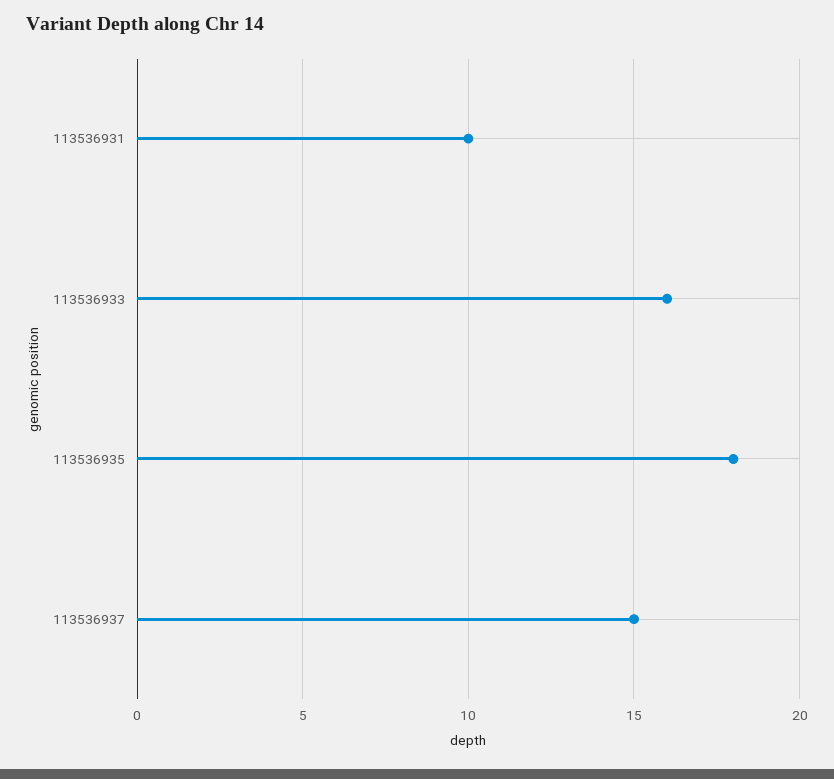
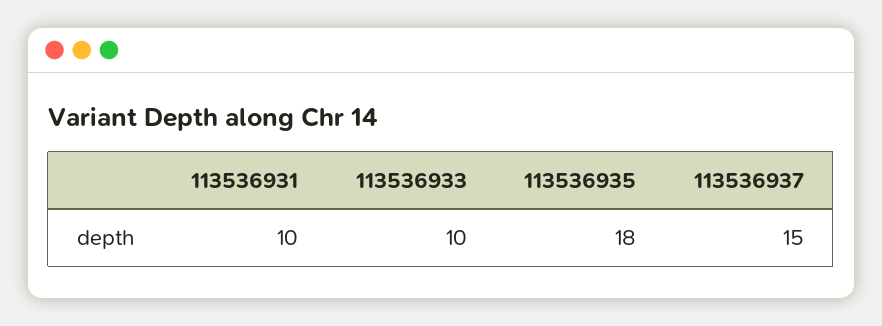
113536933: 16 -> 10

